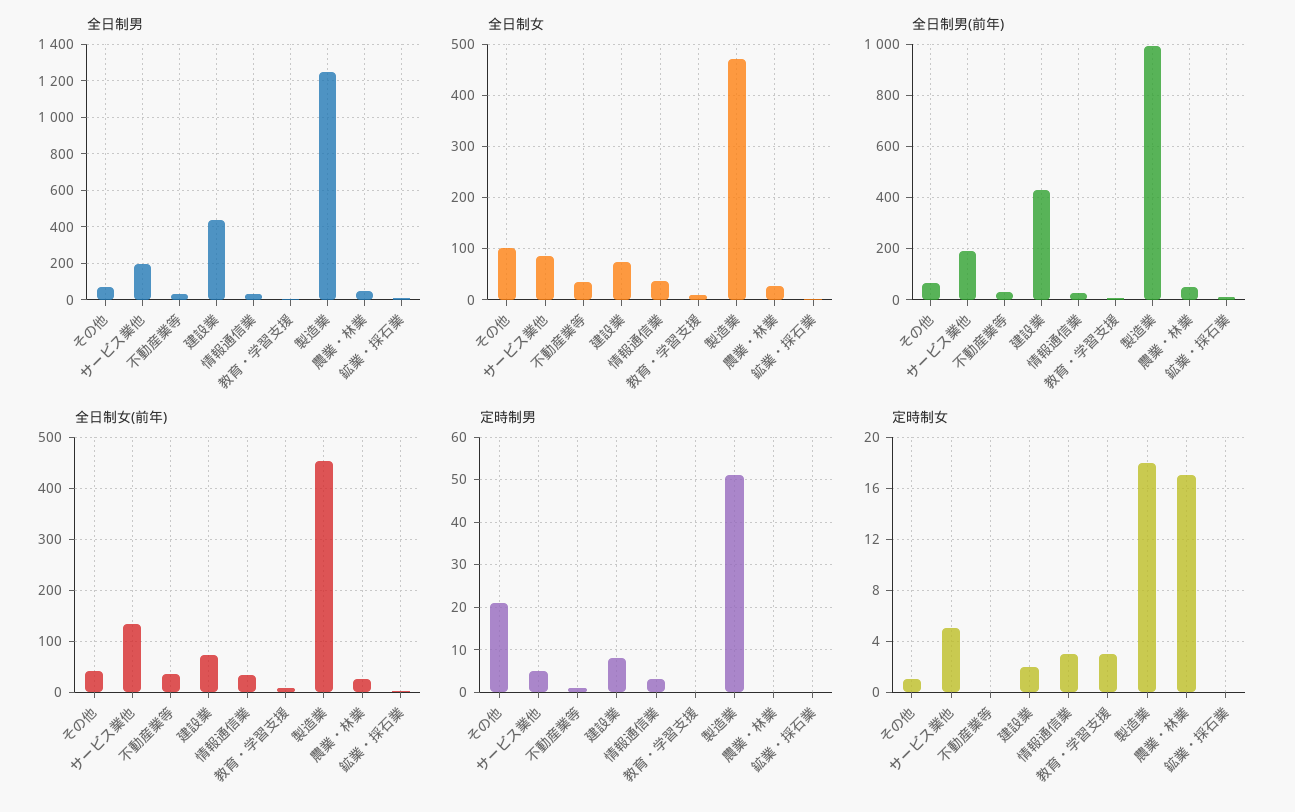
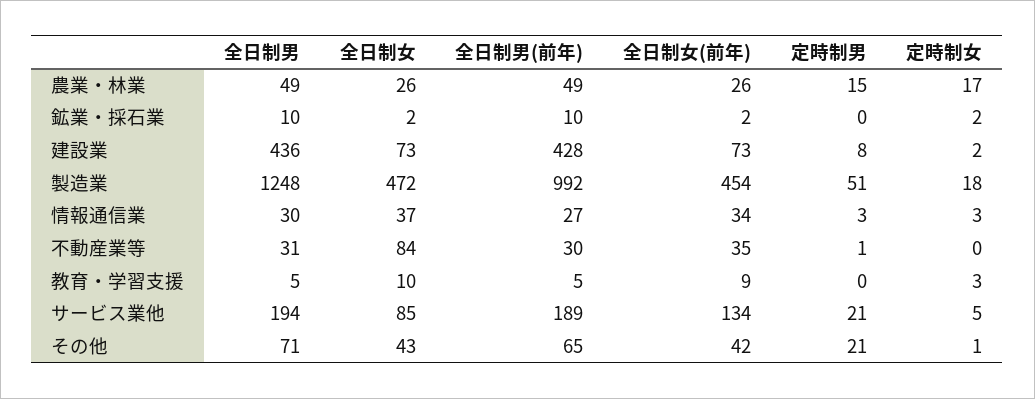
全日制女, その他: 100 -> 43
全日制女, 不動産業等: 40 -> 84
定時制男, サービス業他: 5 -> 21
定時制男, 農業・林業: 0 -> 15
定時制女, 鉱業・採石業: 0 -> 2

